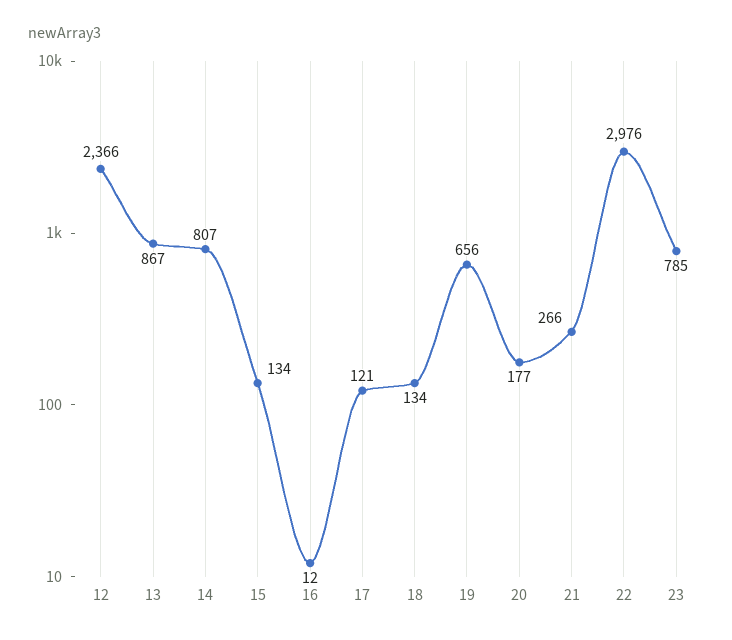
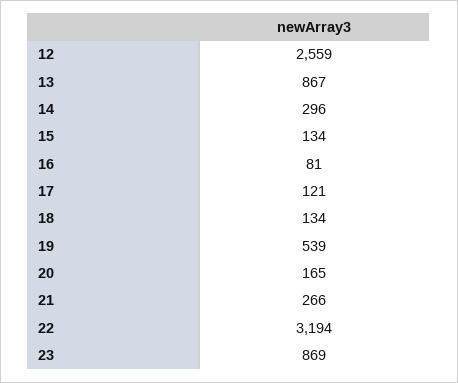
12: 2366 -> 2559
14: 807 -> 296
16: 12 -> 81
19: 656 -> 539
20: 177 -> 165
22: 2976 -> 3194
23: 785 -> 869

